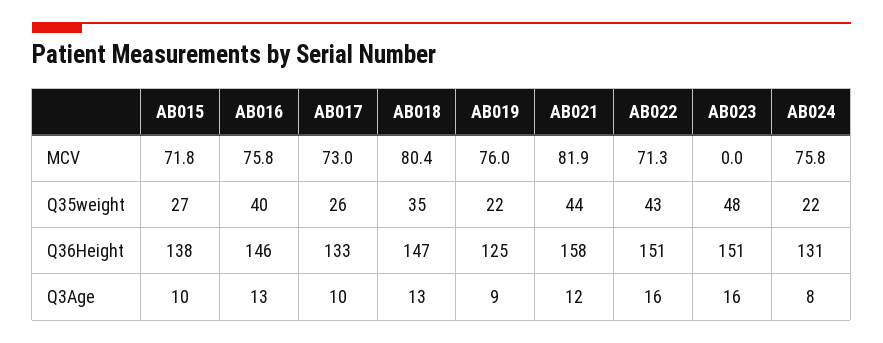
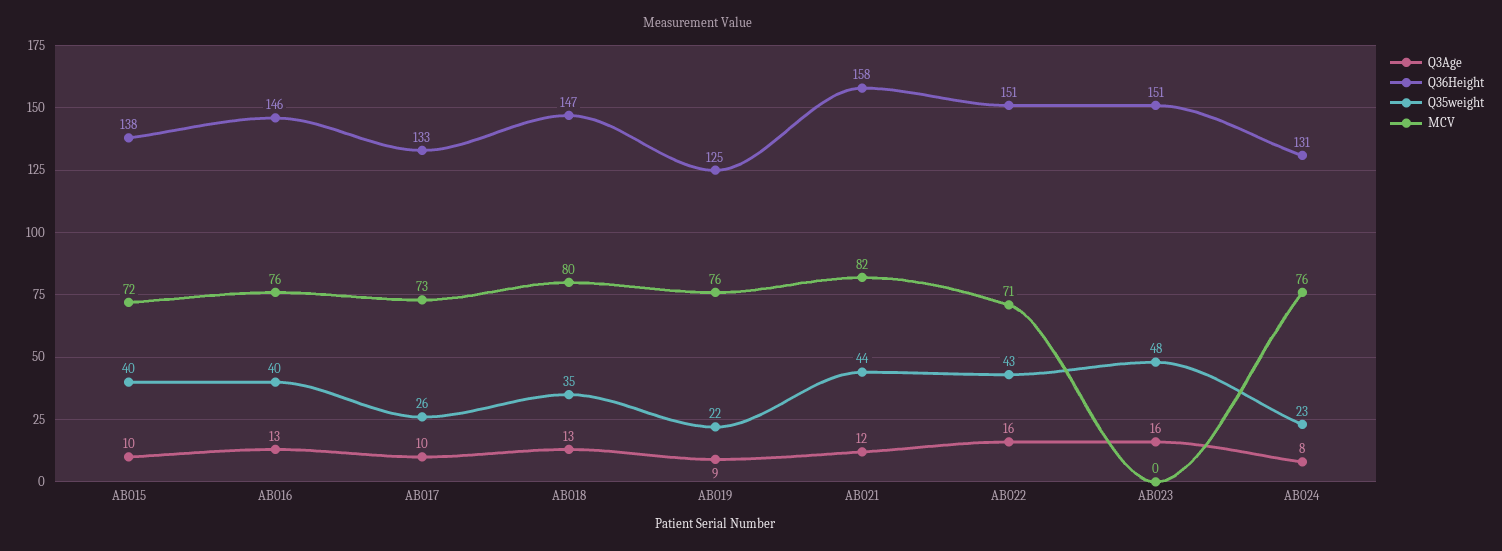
Q35weight, AB015: 27 -> 40
Q35weight, AB024: 22 -> 23

